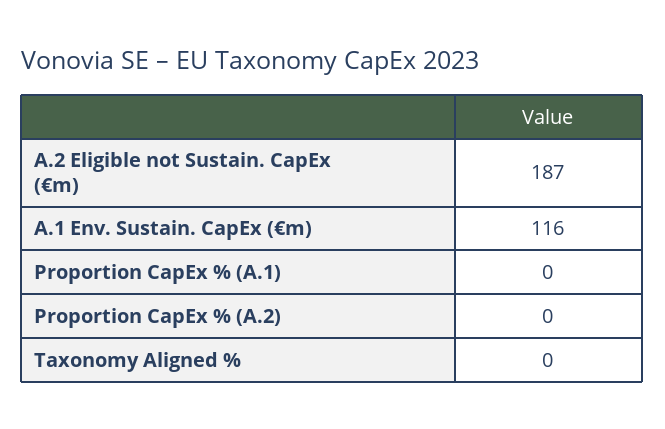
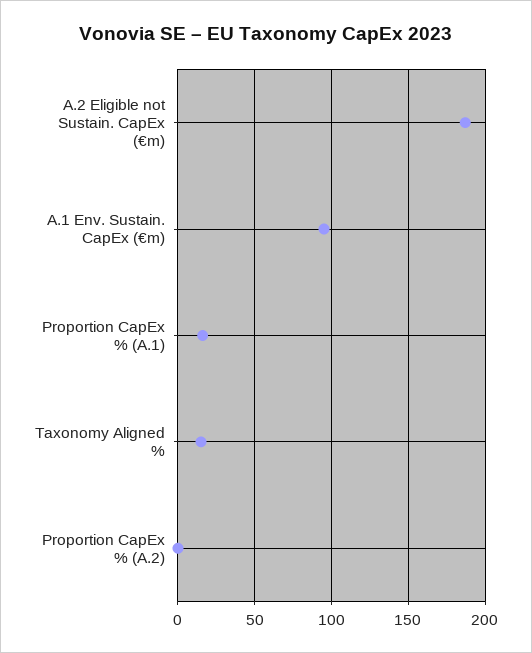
A.1 Env. Sustain. CapEx (€m): 116 -> 95
Proportion CapEx % (A.1): 0 -> 15
Taxonomy Aligned %: 0 -> 15

